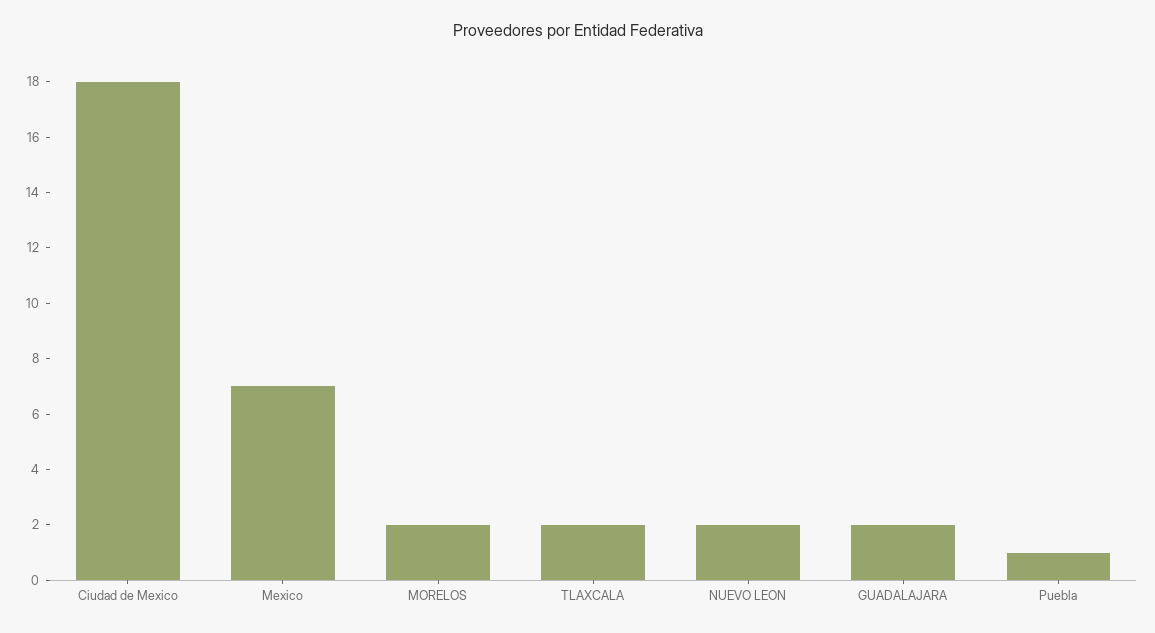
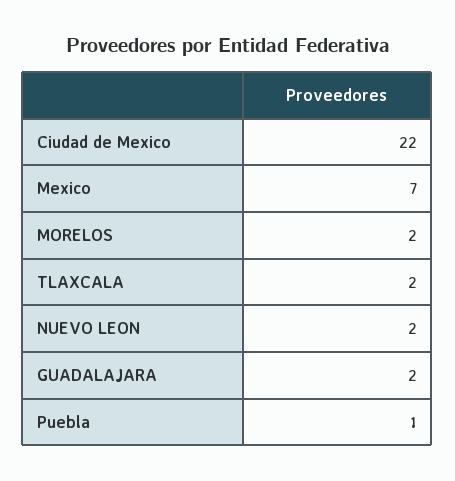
Ciudad de Mexico: 18 -> 22

